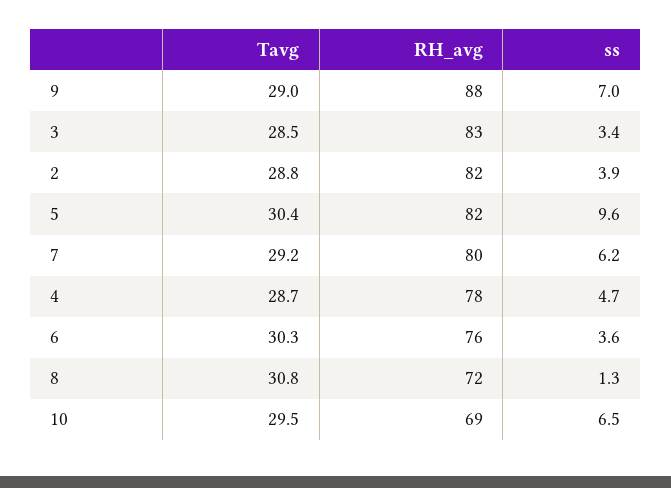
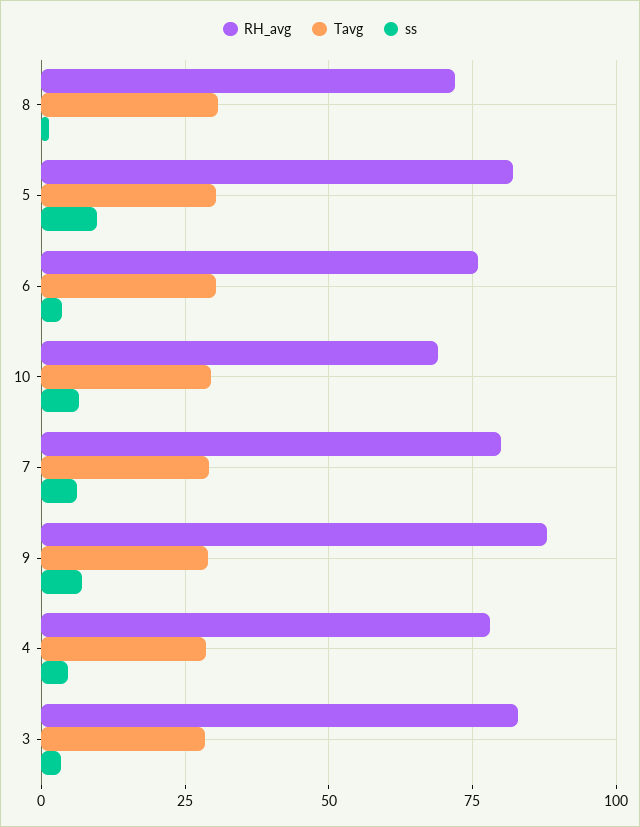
Tavg, 2: 28.8 -> none
RH_avg, 2: 82 -> none
ss, 2: 3.9 -> none

